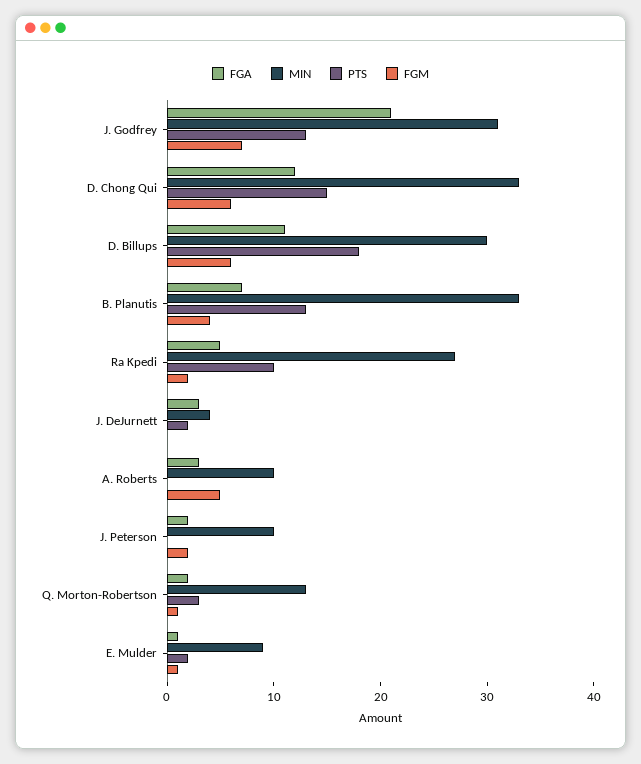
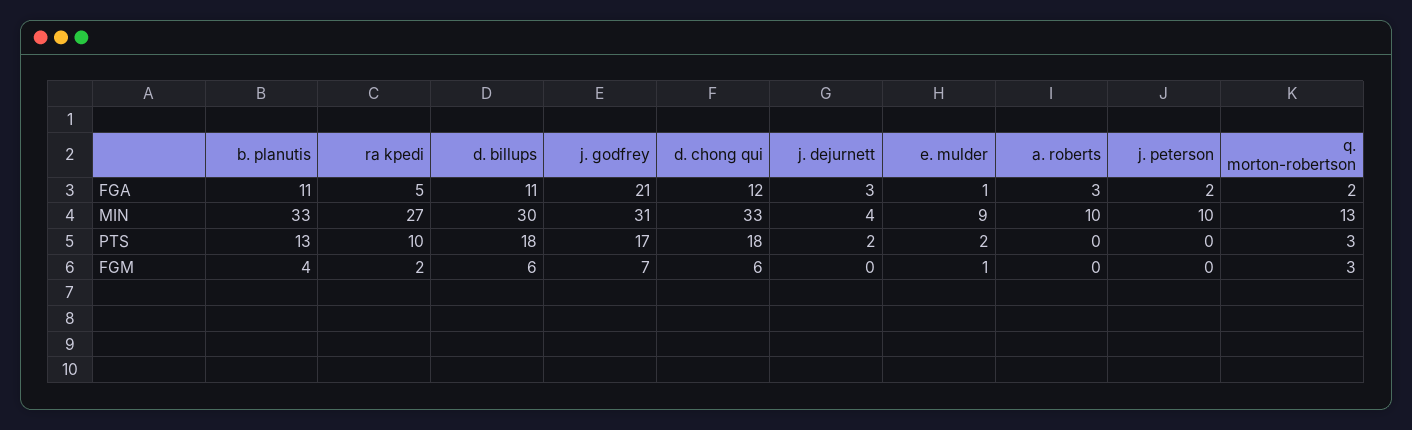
PTS, J. Godfrey: 13 -> 17
PTS, D. Chong Qui: 15 -> 18
FGA, B. Planutis: 7 -> 11
FGM, A. Roberts: 5 -> 0
FGM, J. Peterson: 2 -> 0
FGM, Q. Morton-Robertson: 1 -> 3

